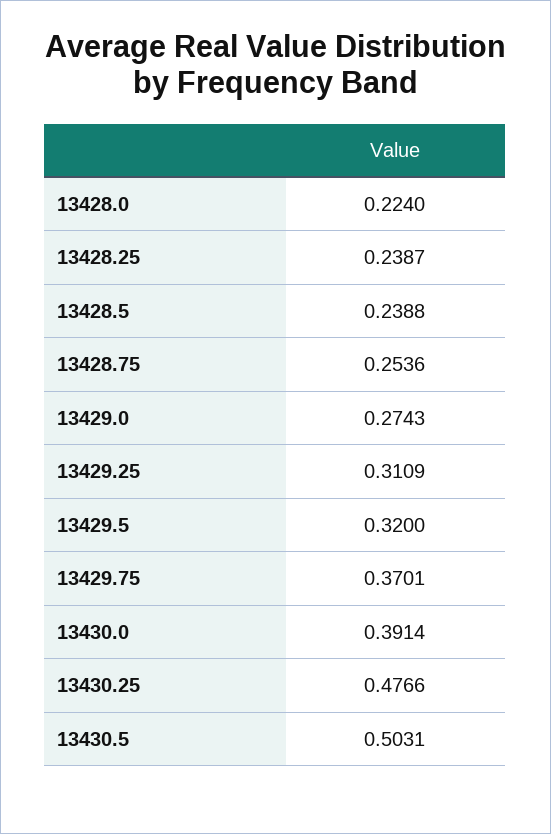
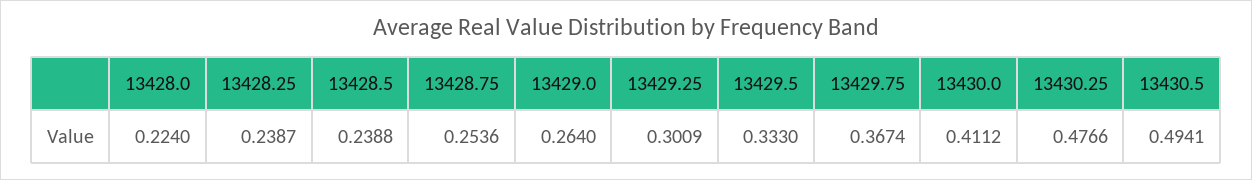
13429.0: 0.2743 -> 0.264
13429.25: 0.3109 -> 0.3009
13429.5: 0.32 -> 0.333
13429.75: 0.3701 -> 0.3674
13430.0: 0.3914 -> 0.4112
13430.5: 0.5031 -> 0.4941

